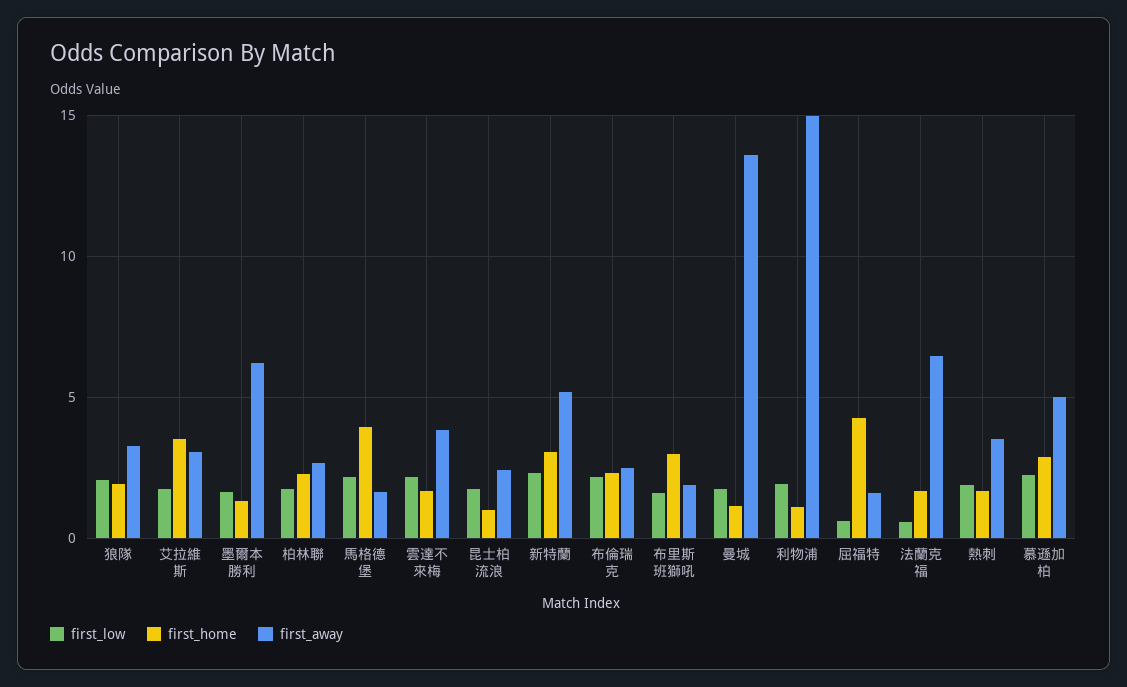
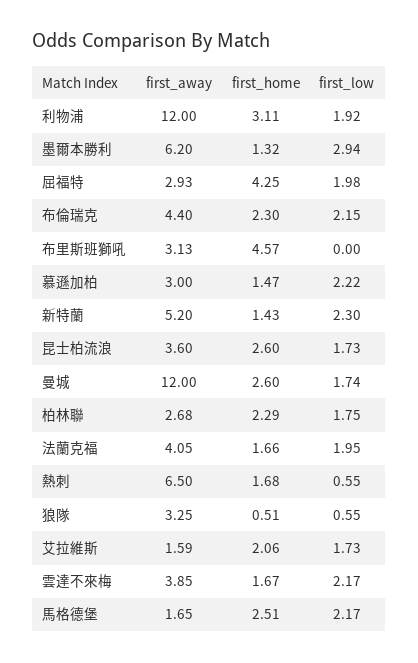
first_low, 狼隊: 2 -> 0.55
first_home, 狼隊: 2 -> 0.51
first_home, 艾拉維斯: 3.5 -> 2.06
first_away, 艾拉維斯: 3 -> 1.59
first_low, 墨爾本勝利: 1.5 -> 2.94
first_home, 馬格德堡: 4 -> 2.51
first_home, 昆士柏流浪: 1 -> 2.6
first_away, 昆士柏流浪: 2.5 -> 3.6
first_home, 新特蘭: 3 -> 1.43
first_away, 布倫瑞克: 2.5 -> 4.4
first_low, 布里斯班獅吼: 1.5 -> 0
first_home, 布里斯班獅吼: 3 -> 4.57
first_away, 布里斯班獅吼: 2 -> 3.13
first_home, 曼城: 1 -> 2.6
first_away, 曼城: 13.5 -> 12
first_home, 利物浦: 1 -> 3.11
first_away, 利物浦: 15 -> 12
first_low, 屈福特: 0.5 -> 1.98
first_away, 屈福特: 1.5 -> 2.93
first_low, 法蘭克福: 0.5 -> 1.95
first_away, 法蘭克福: 6.5 -> 4.05
first_low, 熱刺: 2 -> 0.55
first_away, 熱刺: 3.5 -> 6.5
first_home, 慕遜加柏: 3 -> 1.47
first_away, 慕遜加柏: 5 -> 3

